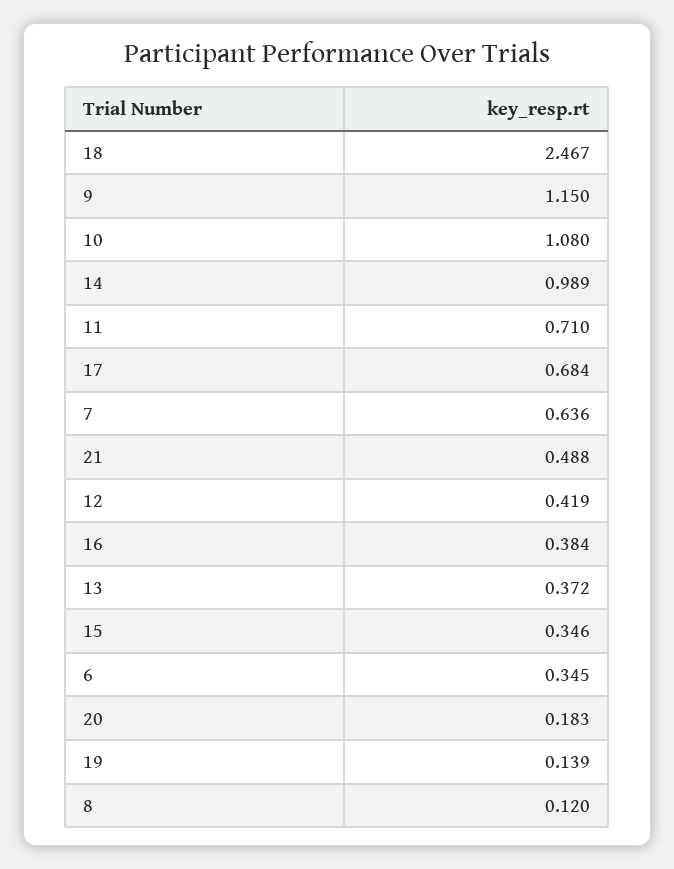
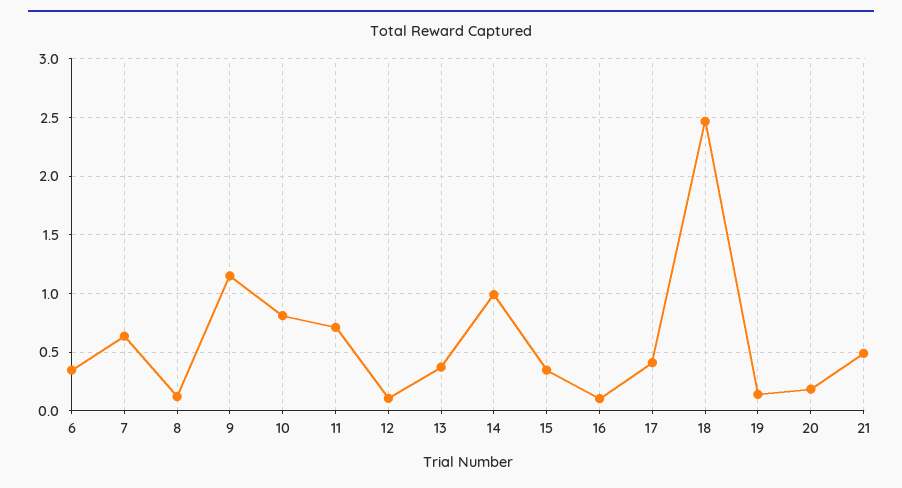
10: 1.08 -> 0.8
17: 0.684 -> 0.4
12: 0.419 -> 0.1
16: 0.384 -> 0.1

